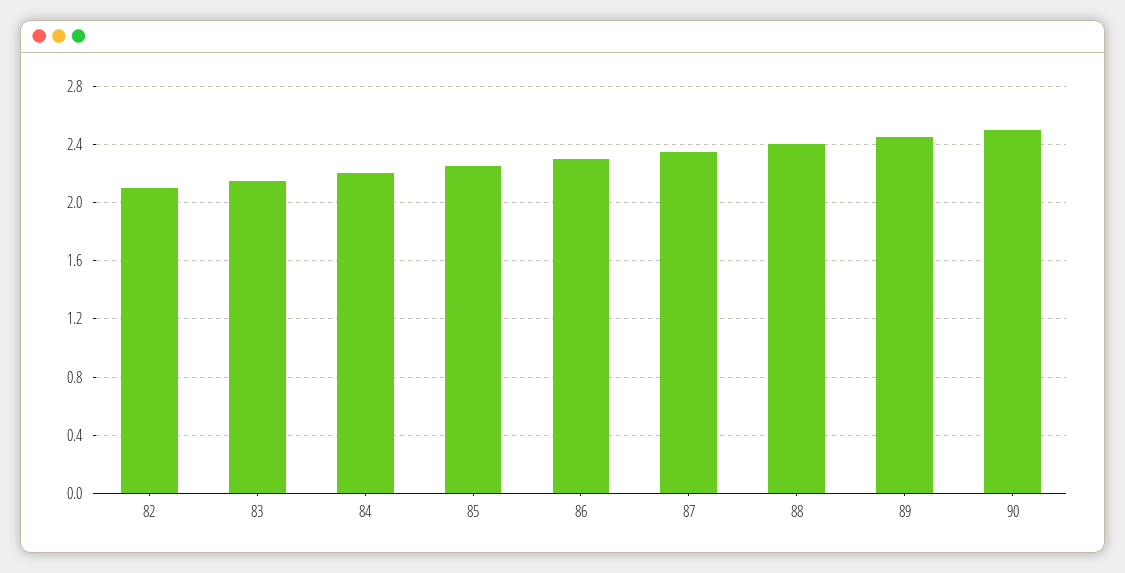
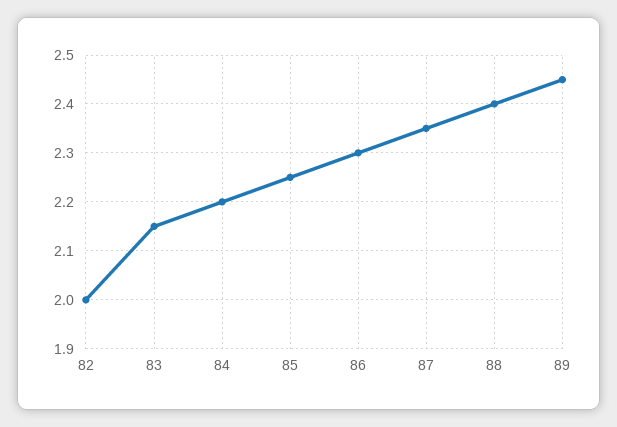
82: 2.1 -> 2
90: 2.5 -> none

